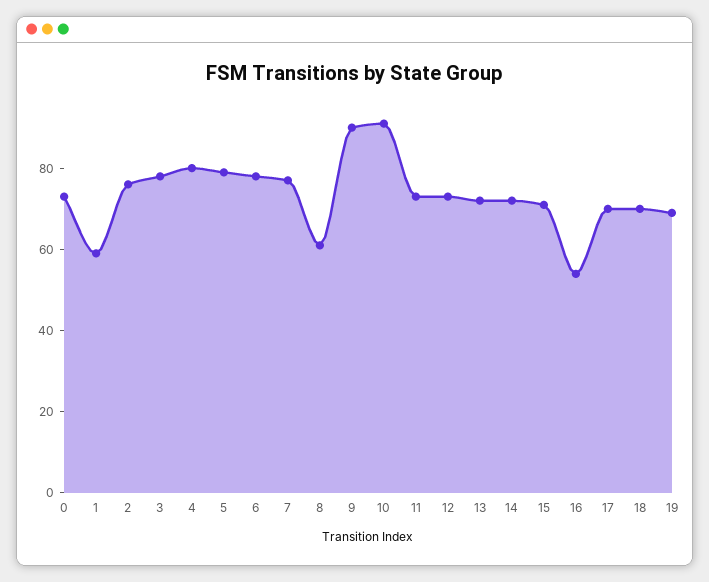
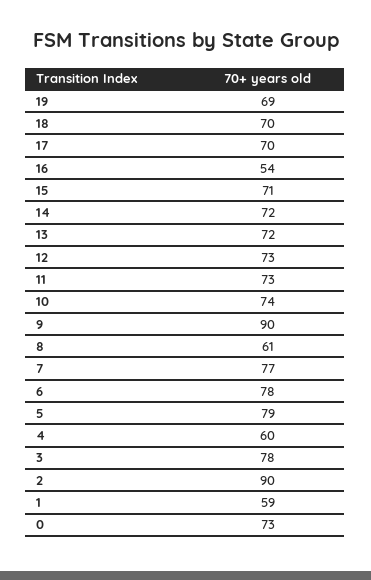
2: 75 -> 90
4: 80 -> 60
10: 90 -> 74

